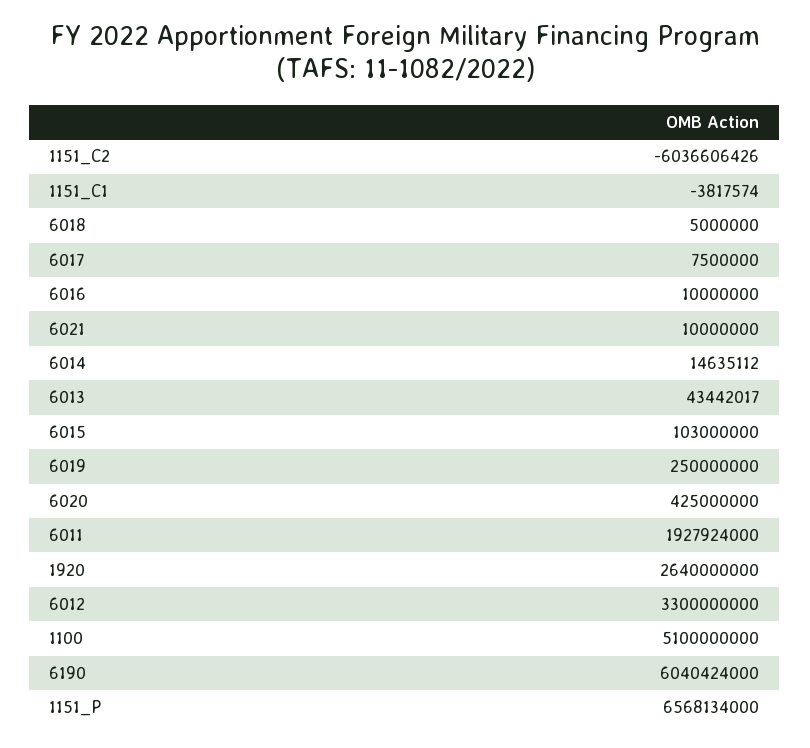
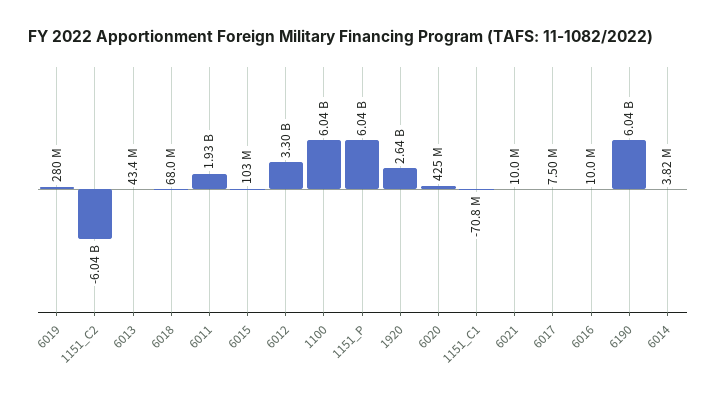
1151_C1: -3817574 -> -70800000
6018: 5000000 -> 68000000
6014: 14635112 -> 3820000
6019: 250000000 -> 280000000
1100: 5100000000 -> 6040000000
1151_P: 6568134000 -> 6040000000

